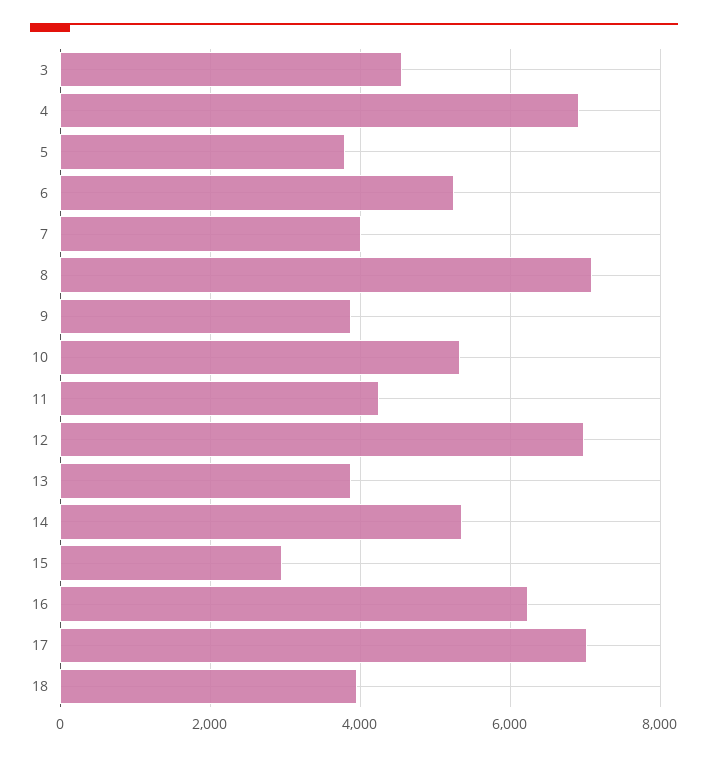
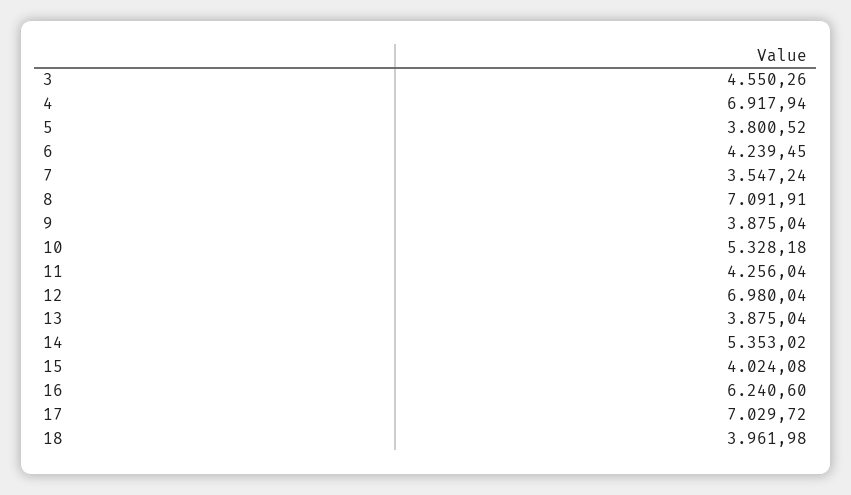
6: 5200 -> 4239.45
7: 4000 -> 3547.24
15: 3000 -> 4024.08

